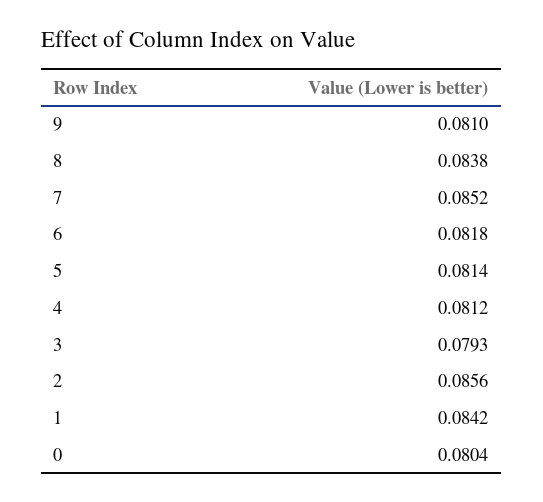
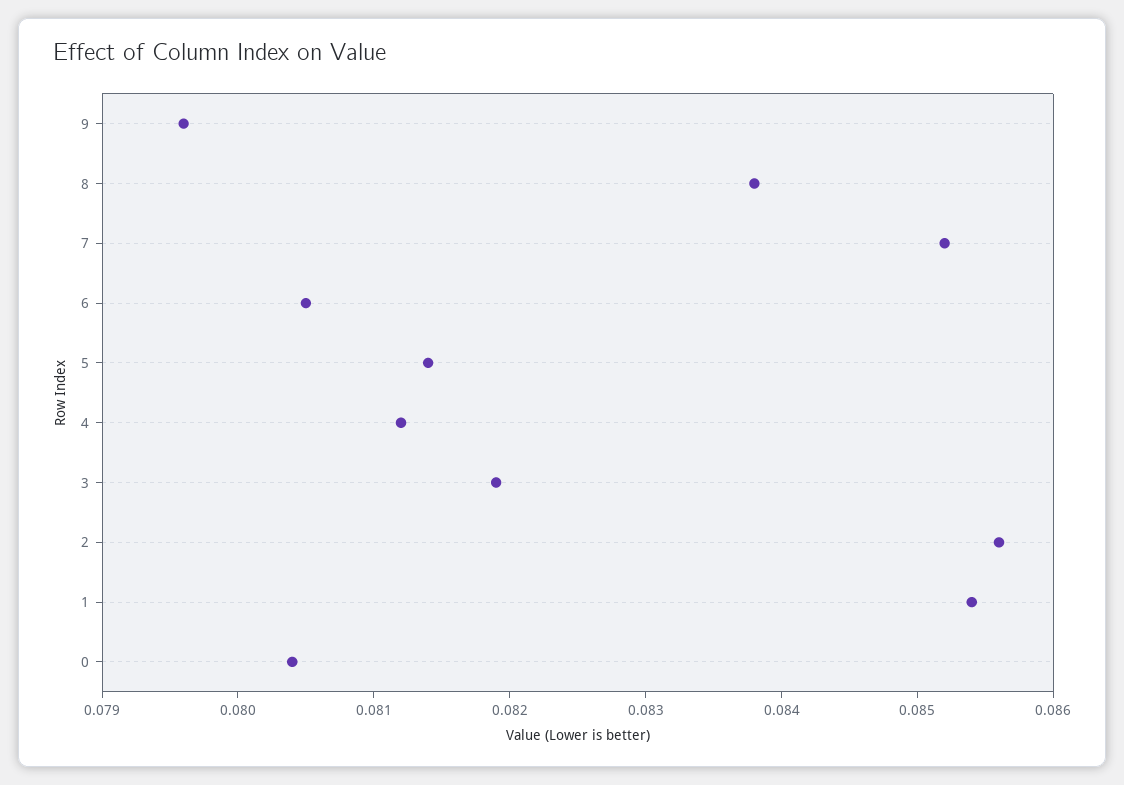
9: 0.081 -> 0.0796
6: 0.0818 -> 0.0805
3: 0.0793 -> 0.0819
1: 0.0842 -> 0.0854

